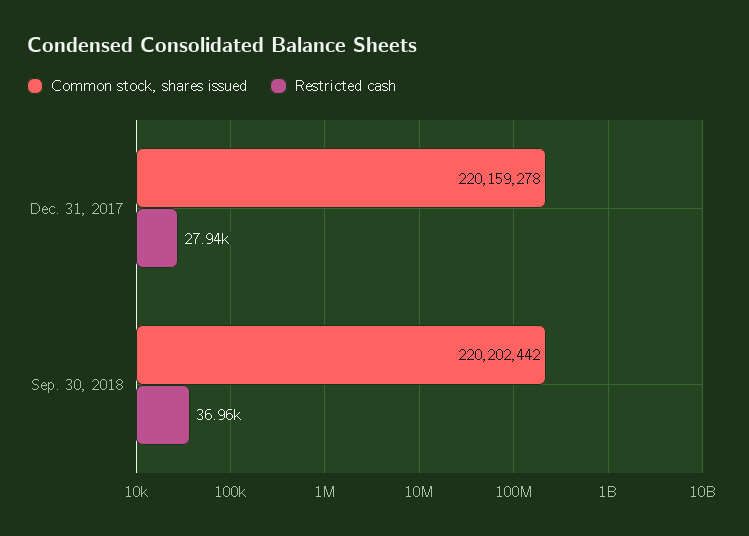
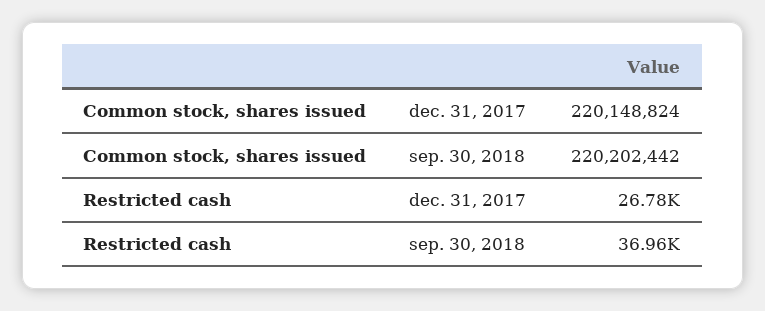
Common stock, shares issued, Dec. 31, 2017: 220159278 -> 220148824
Restricted cash, Dec. 31, 2017: 27940 -> 26780

